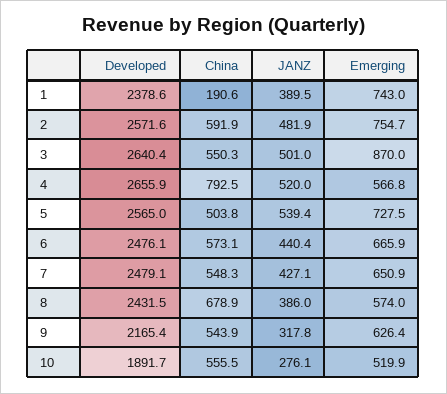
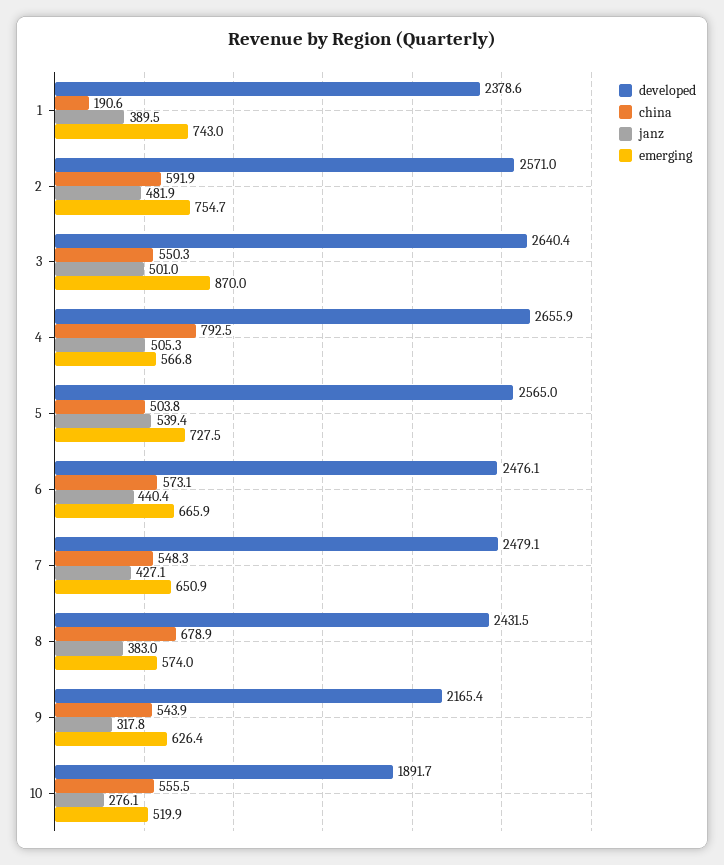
Developed, 2: 2571.6 -> 2571
JANZ, 4: 520 -> 505.3
JANZ, 8: 386 -> 383

